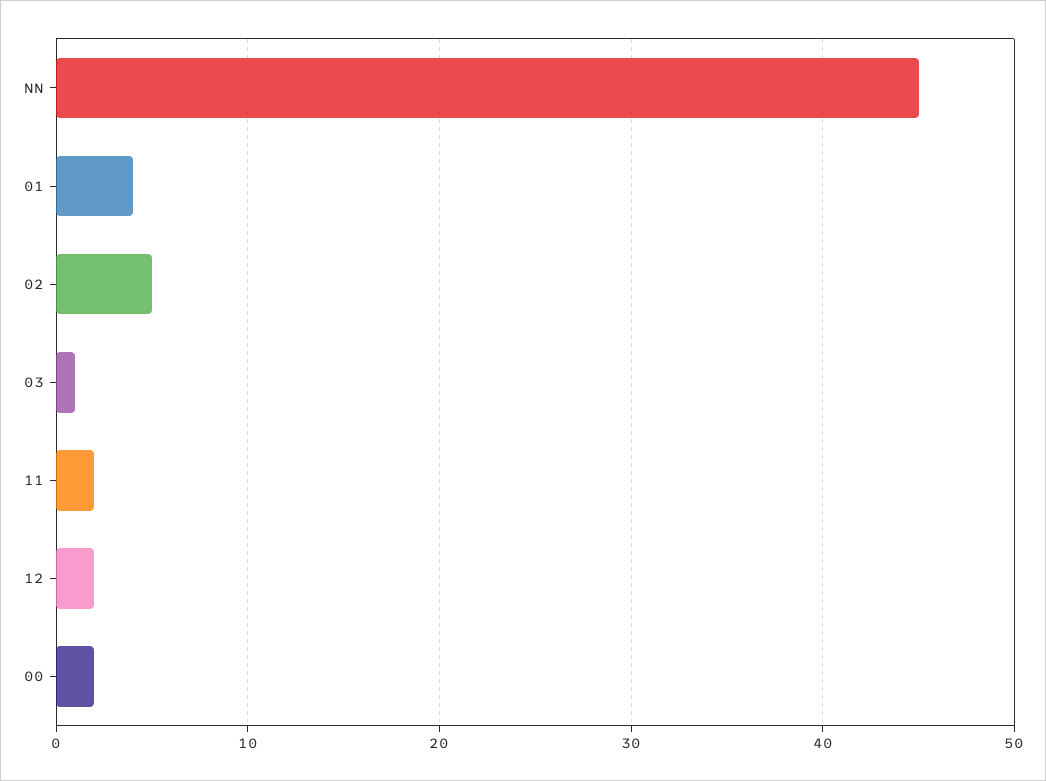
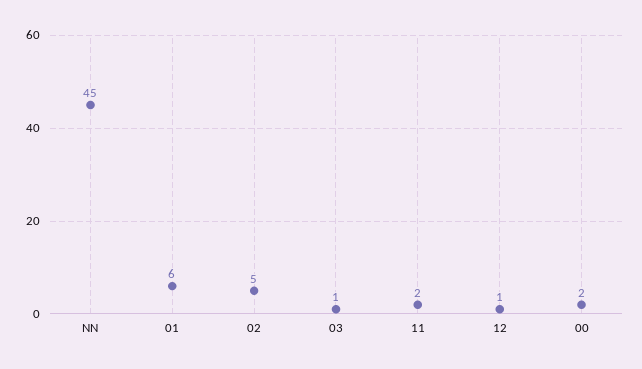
01: 4 -> 6
12: 2 -> 1

